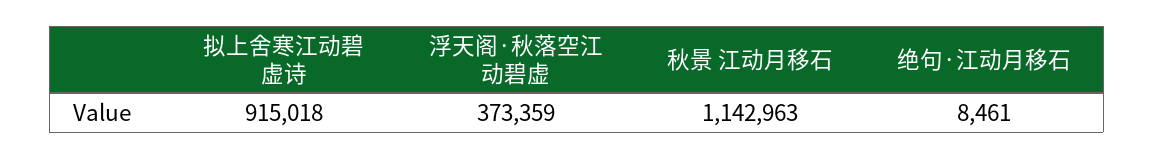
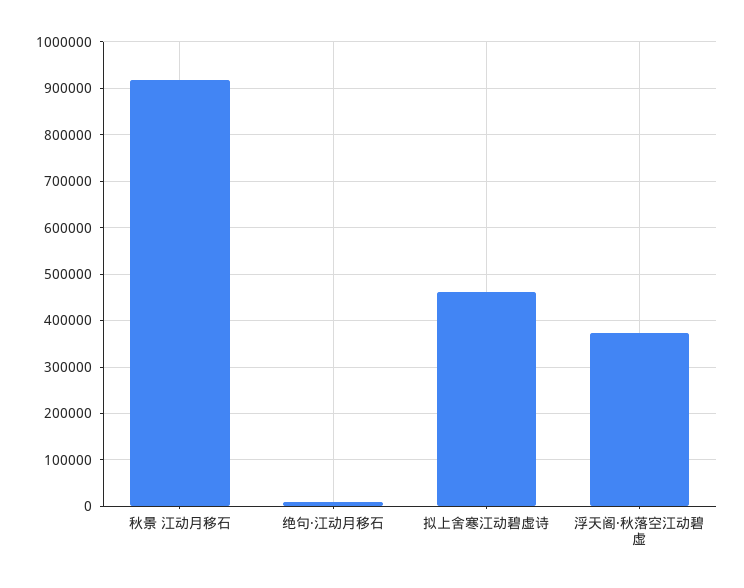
拟上舍寒江动碧虚诗: 915018 -> 460000
秋景 江动月移石: 1142963 -> 920000

